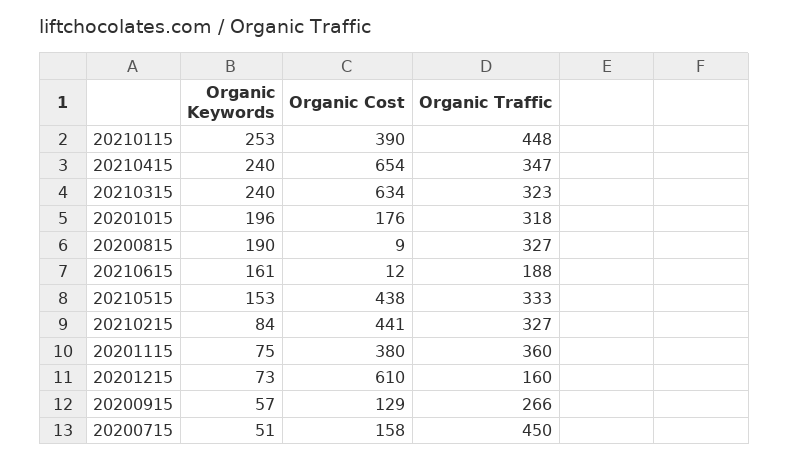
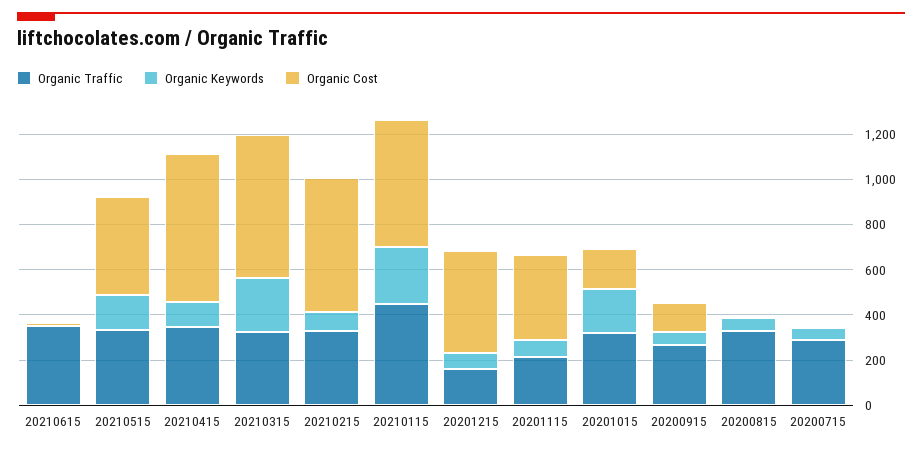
Organic Cost, 20210115: 390 -> 550
Organic Keywords, 20210415: 240 -> 100
Organic Keywords, 20200815: 190 -> 50
Organic Keywords, 20210615: 161 -> 0
Organic Traffic, 20210615: 188 -> 350
Organic Cost, 20210215: 441 -> 600
Organic Traffic, 20201115: 360 -> 200
Organic Cost, 20201215: 610 -> 450
Organic Cost, 20200715: 158 -> 0
Organic Traffic, 20200715: 450 -> 300

